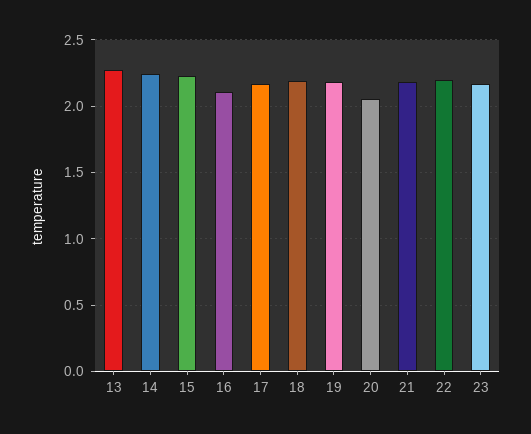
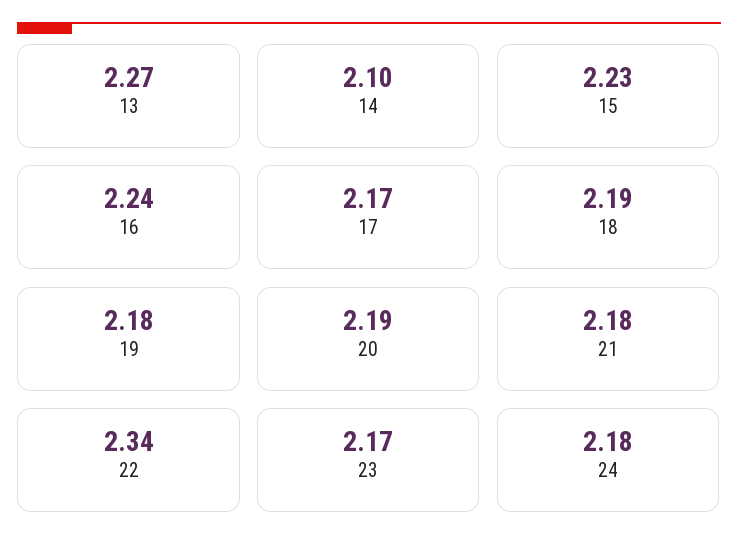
14: 2.25 -> 2.1
16: 2.1 -> 2.24
20: 2.05 -> 2.19
22: 2.2 -> 2.34
24: none -> 2.18

